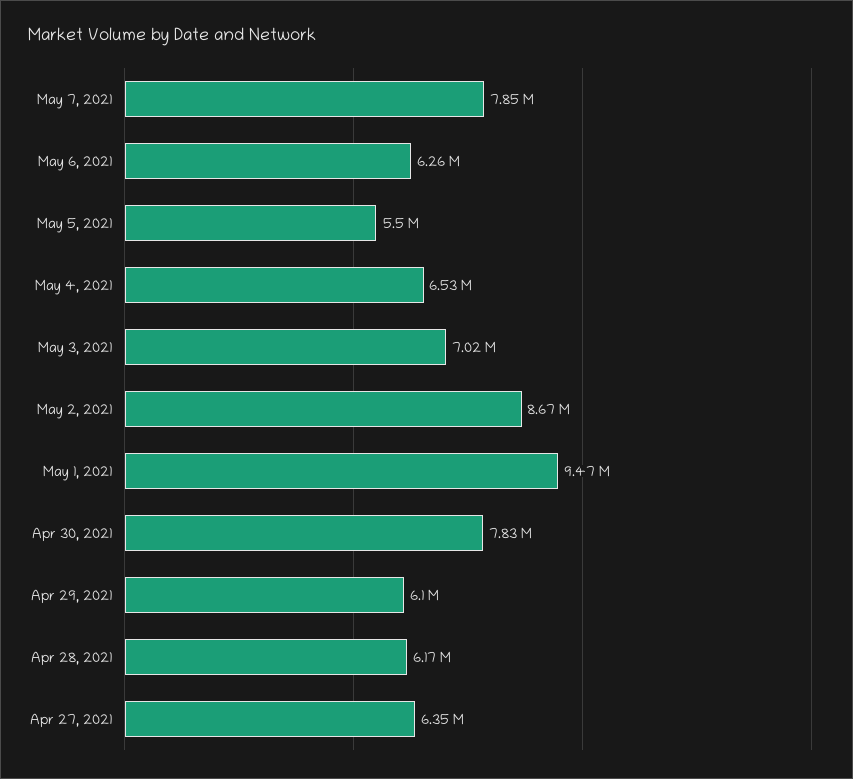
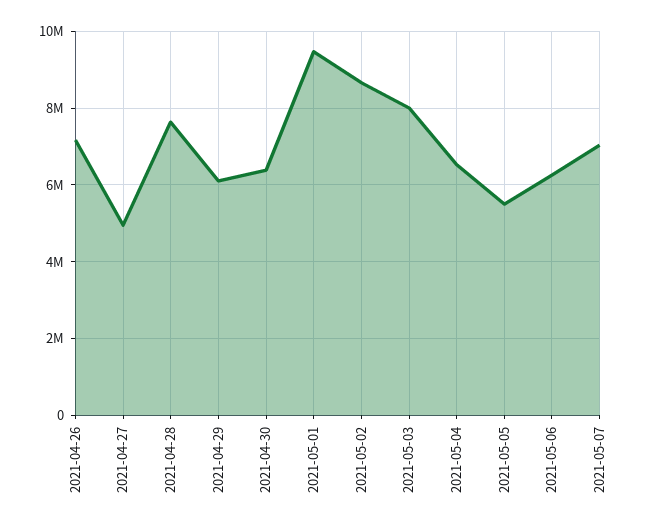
May 7, 2021: 7850000 -> 7000000
May 3, 2021: 7020000 -> 8000000
Apr 30, 2021: 7830000 -> 6400000
Apr 28, 2021: 6170000 -> 7600000
Apr 27, 2021: 6350000 -> 5000000
2021-04-26: none -> 7200000

